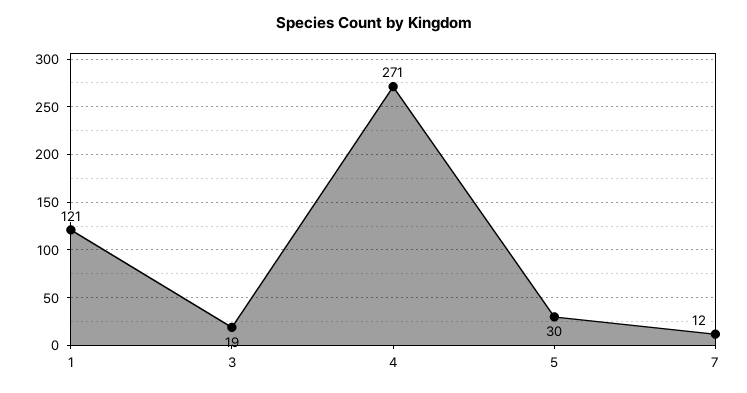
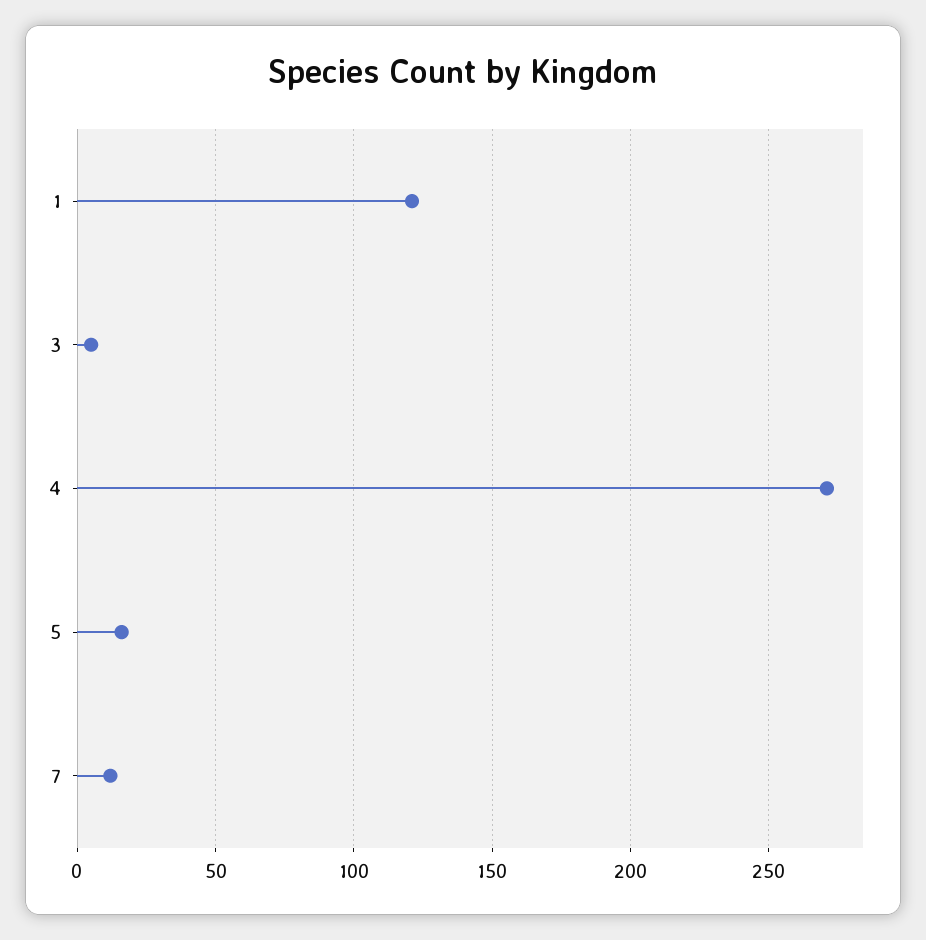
3: 19 -> 5
5: 30 -> 15

